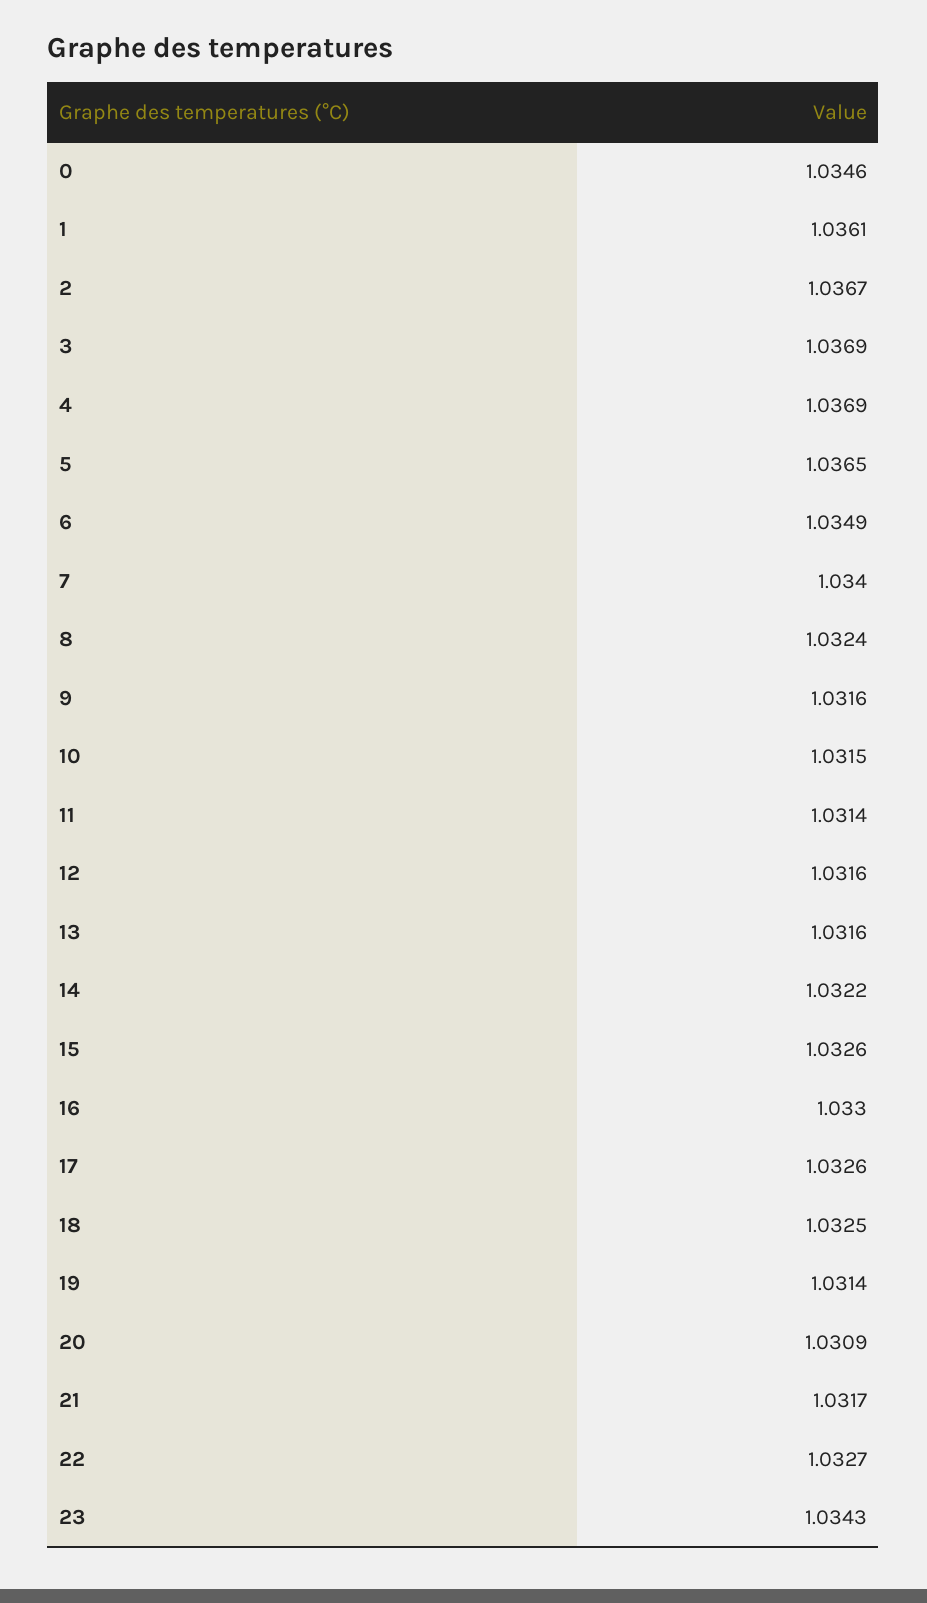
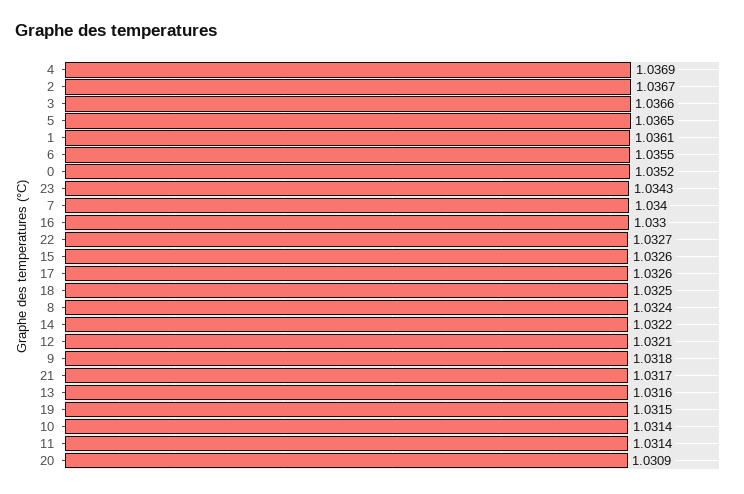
0: 1.0346 -> 1.0352
3: 1.0369 -> 1.0366
6: 1.0349 -> 1.0355
9: 1.0316 -> 1.0318
10: 1.0315 -> 1.0314
12: 1.0316 -> 1.0321
19: 1.0314 -> 1.0315

